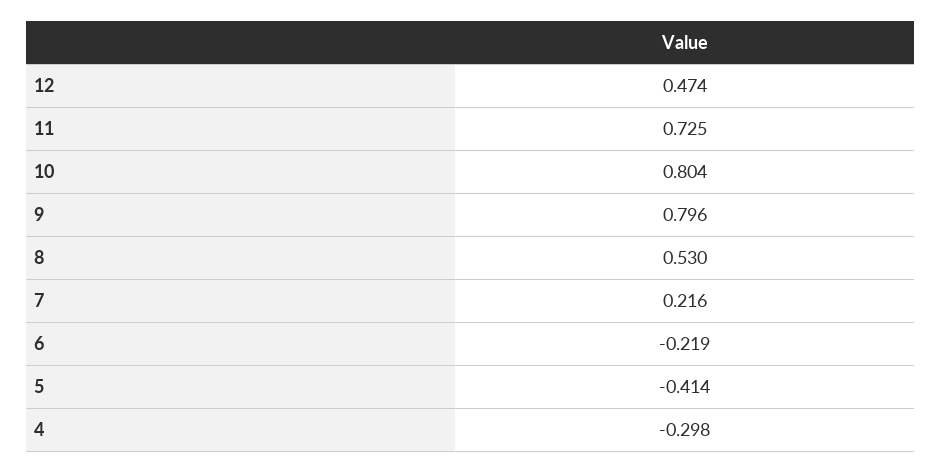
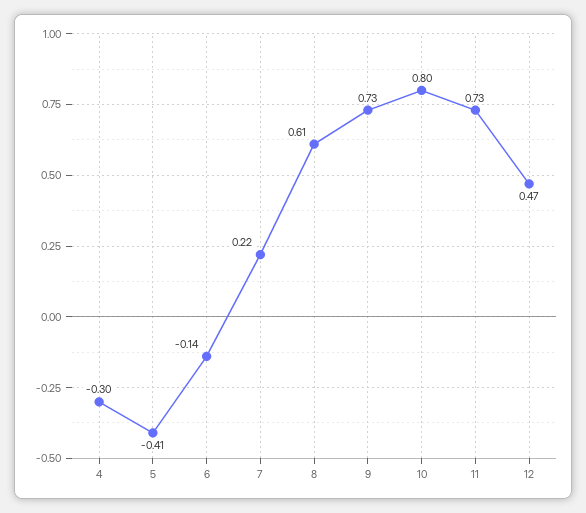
9: 0.796 -> 0.73
8: 0.53 -> 0.61
6: -0.219 -> -0.14

